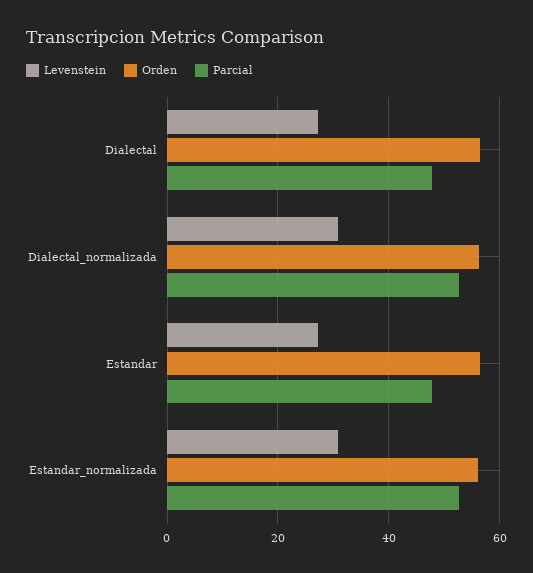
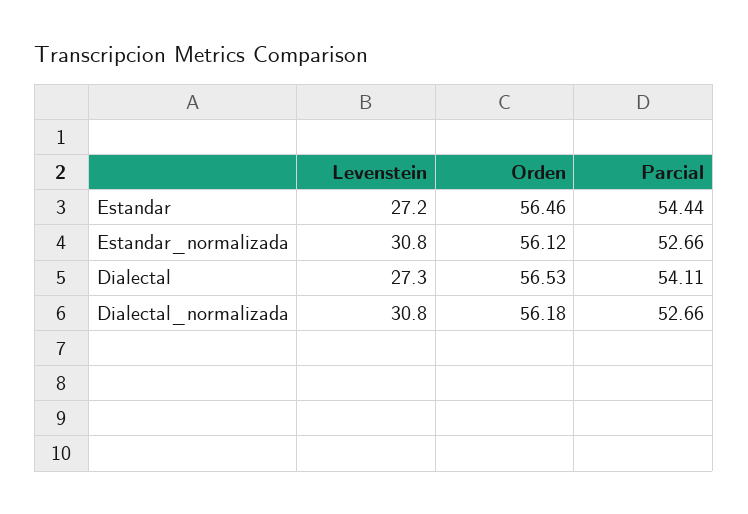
Parcial, Dialectal: 48 -> 54.11
Parcial, Estandar: 48 -> 54.44

